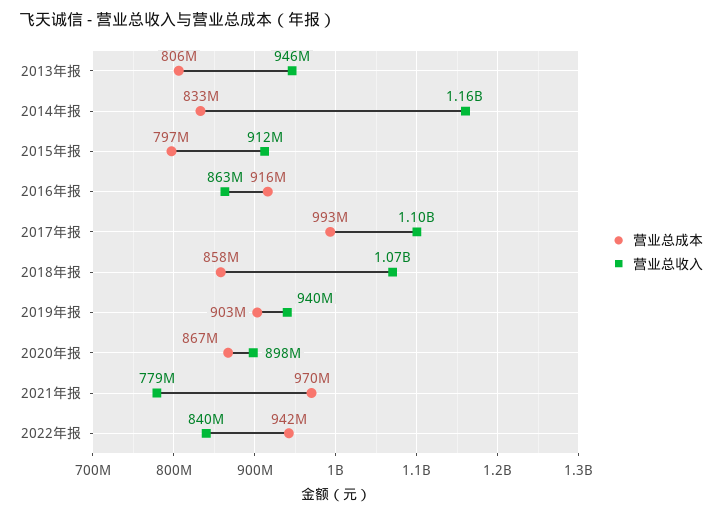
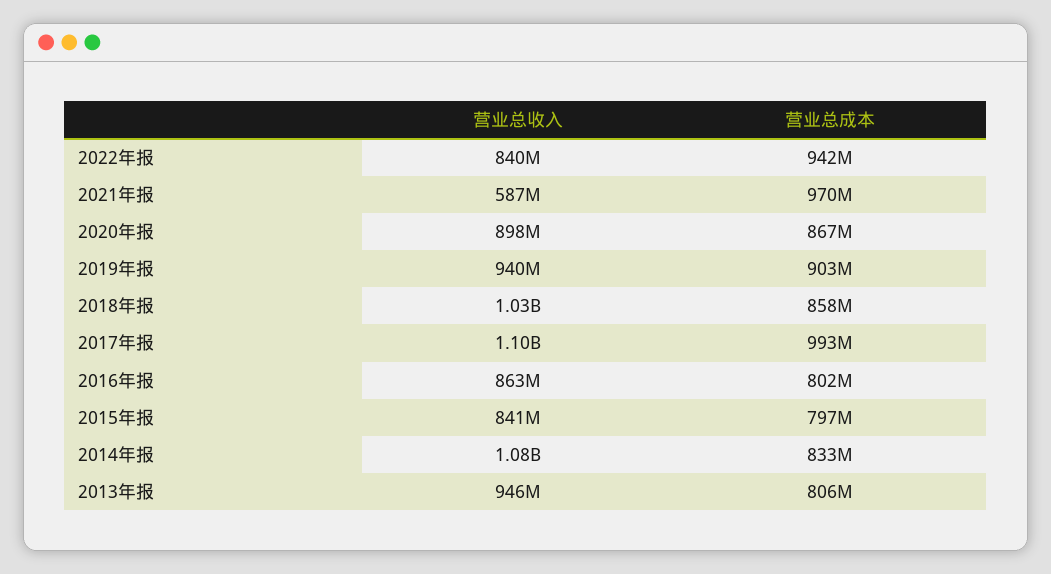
营业总收入, 2014年报: 1160000000 -> 1080000000
营业总收入, 2015年报: 912000000 -> 841000000
营业总成本, 2016年报: 916000000 -> 802000000
营业总收入, 2018年报: 1070000000 -> 1030000000
营业总收入, 2021年报: 779000000 -> 587000000

